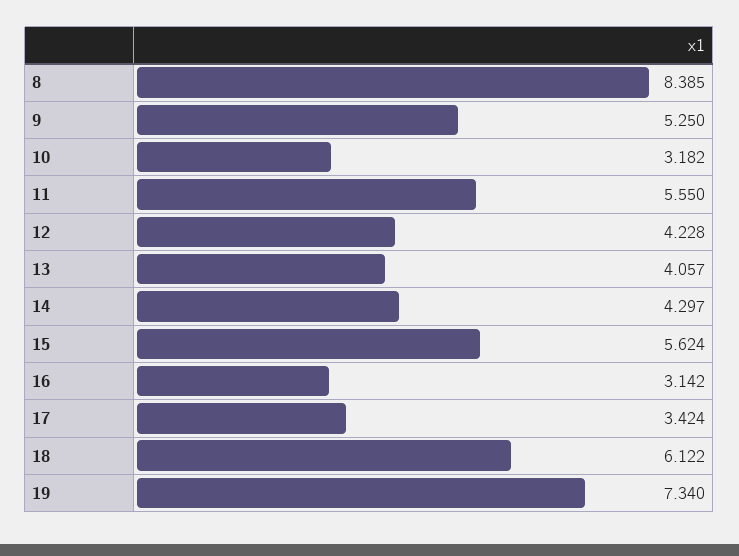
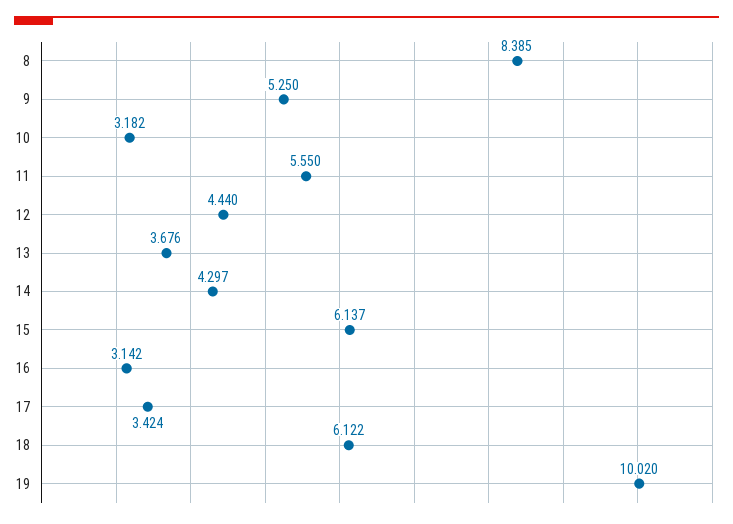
12: 4.228 -> 4.44
13: 4.057 -> 3.676
15: 5.624 -> 6.137
19: 7.34 -> 10.02

